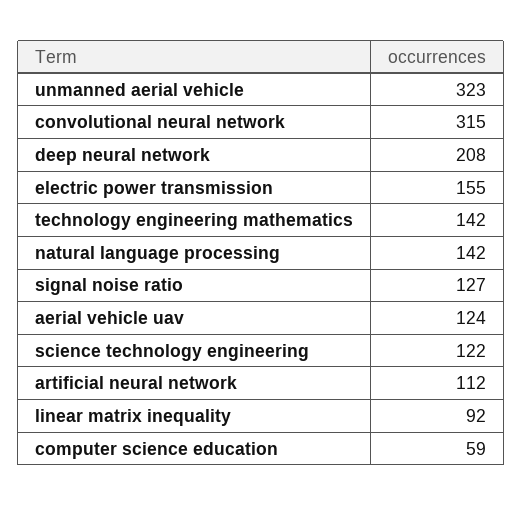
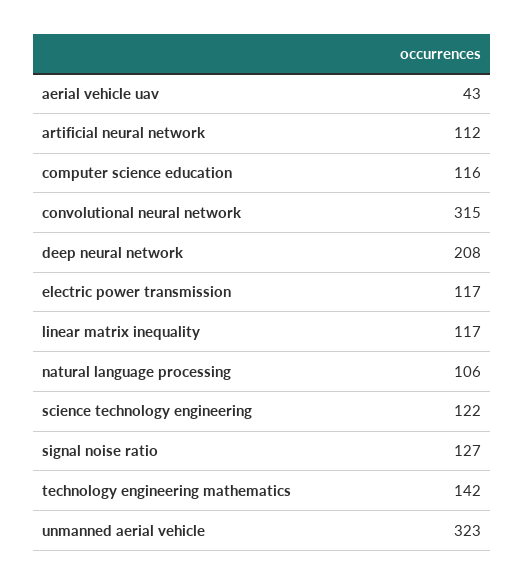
electric power transmission: 155 -> 117
natural language processing: 142 -> 106
aerial vehicle uav: 124 -> 43
linear matrix inequality: 92 -> 117
computer science education: 59 -> 116

